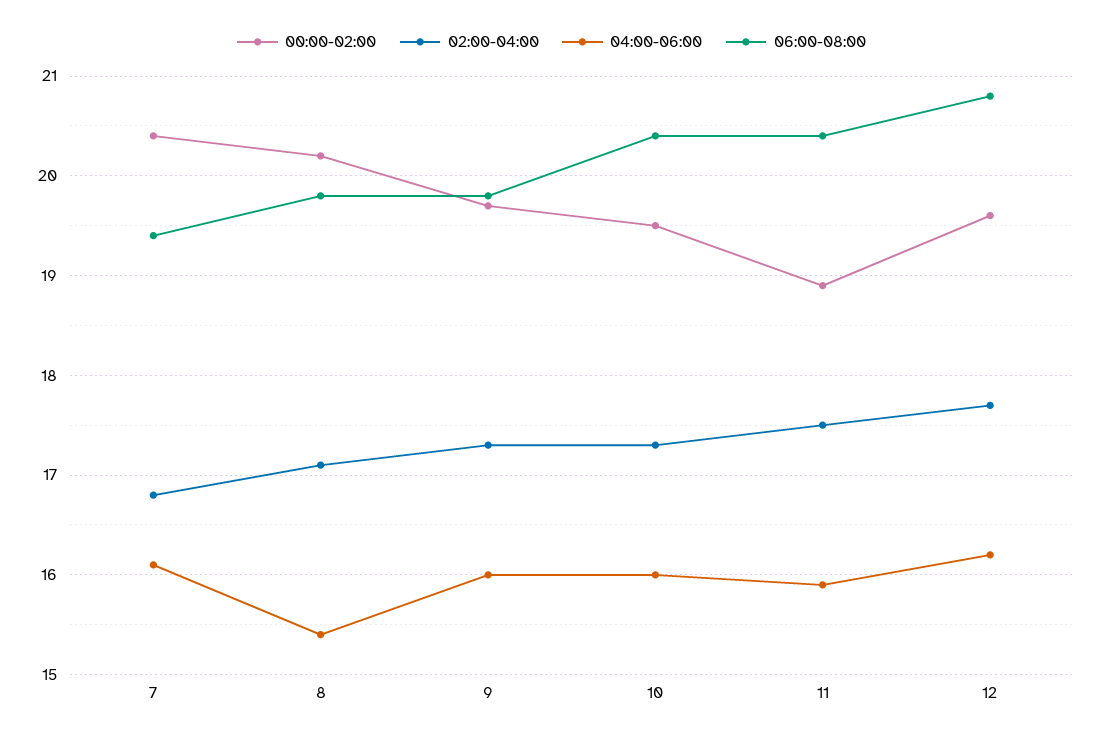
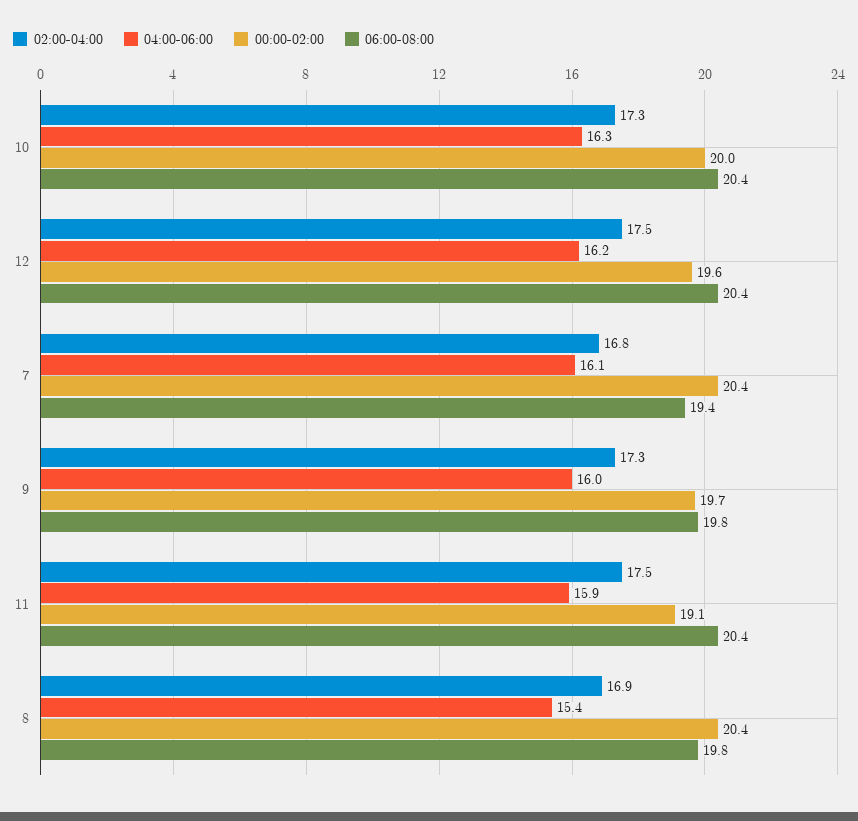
00:00-02:00, 8: 20.2 -> 20.4
02:00-04:00, 8: 17.1 -> 16.9
00:00-02:00, 10: 19.5 -> 20
04:00-06:00, 10: 16 -> 16.3
00:00-02:00, 11: 18.9 -> 19.1
02:00-04:00, 12: 17.7 -> 17.5
06:00-08:00, 12: 20.8 -> 20.4

